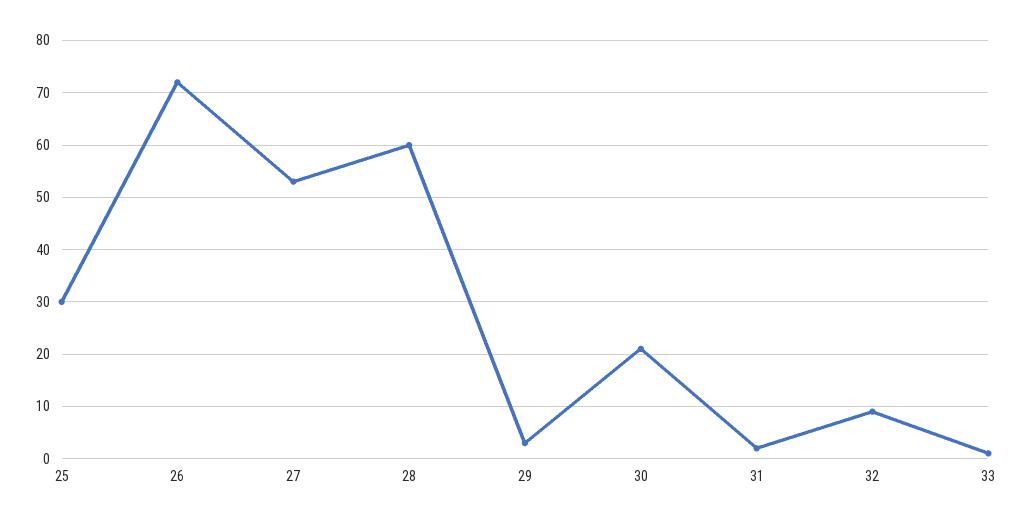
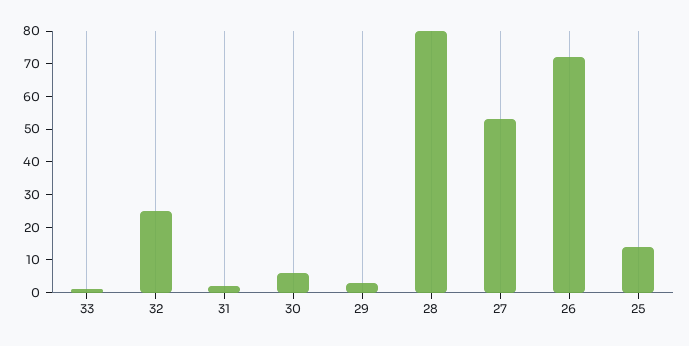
25: 30 -> 15
28: 60 -> 80
30: 20 -> 5
32: 10 -> 25

